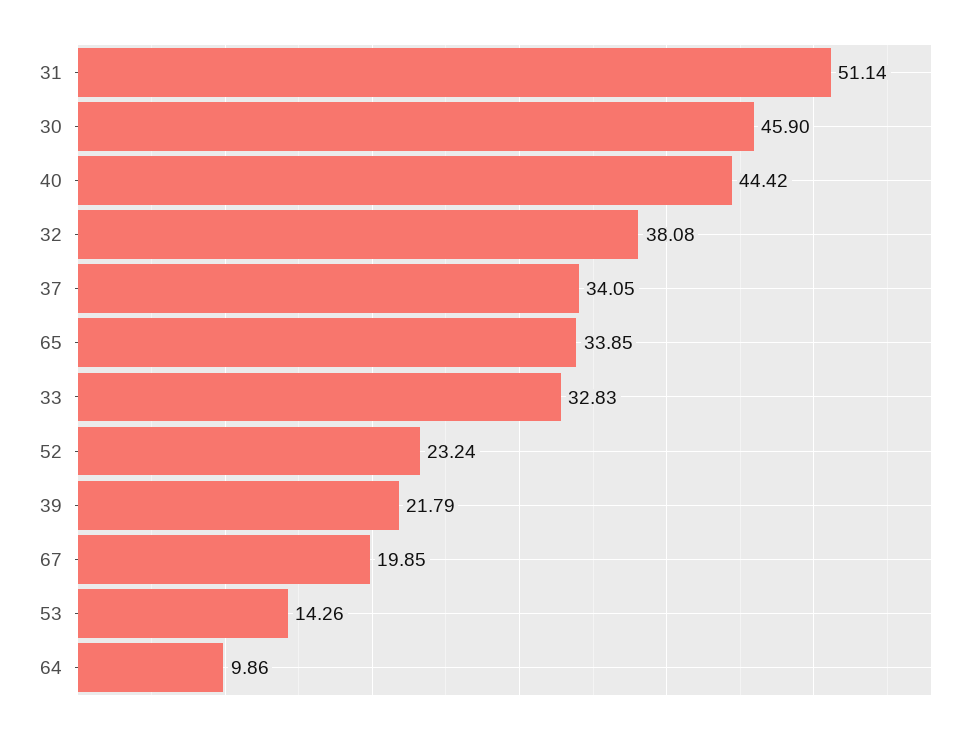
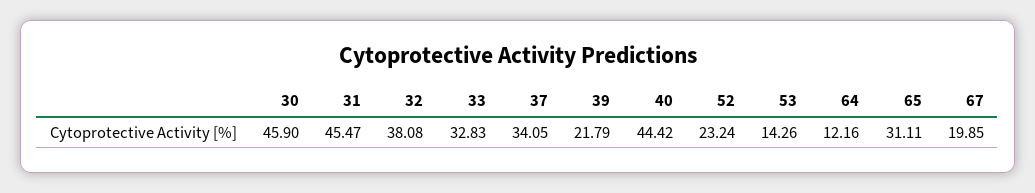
31: 51.14 -> 45.47
65: 33.85 -> 31.11
64: 9.86 -> 12.16

